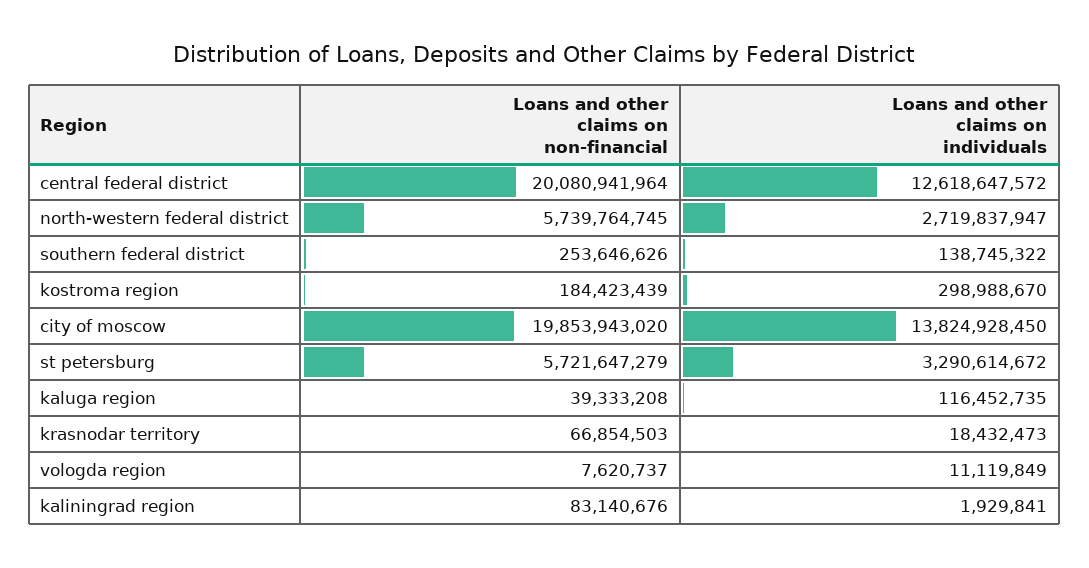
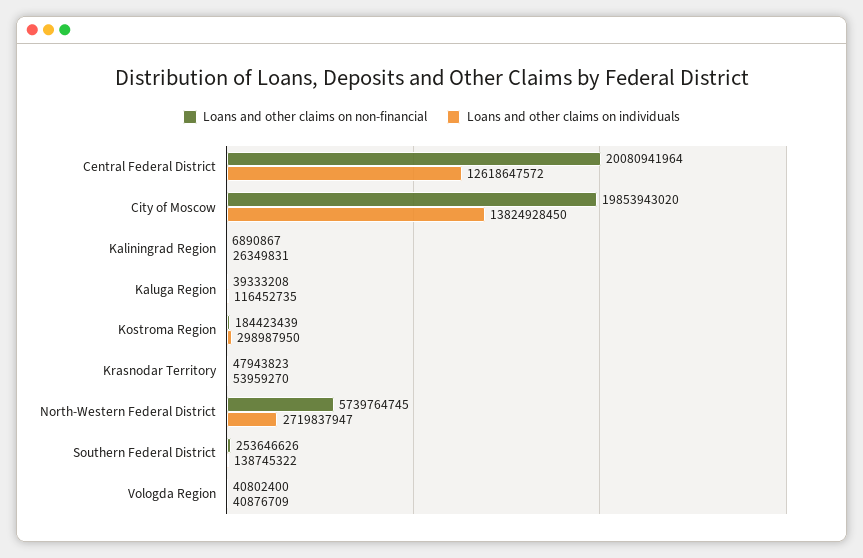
Loans and other claims on individuals, kostroma region: 298988670 -> 298987950
Loans and other claims on non-financial, st petersburg: 5721647279 -> none
Loans and other claims on individuals, st petersburg: 3290614672 -> none
Loans and other claims on non-financial, krasnodar territory: 66854503 -> 47943823
Loans and other claims on individuals, krasnodar territory: 18432473 -> 53959270
Loans and other claims on non-financial, vologda region: 7620737 -> 40802400
Loans and other claims on individuals, vologda region: 11119849 -> 40876709
Loans and other claims on non-financial, kaliningrad region: 83140676 -> 6890867
Loans and other claims on individuals, kaliningrad region: 1929841 -> 26349831

